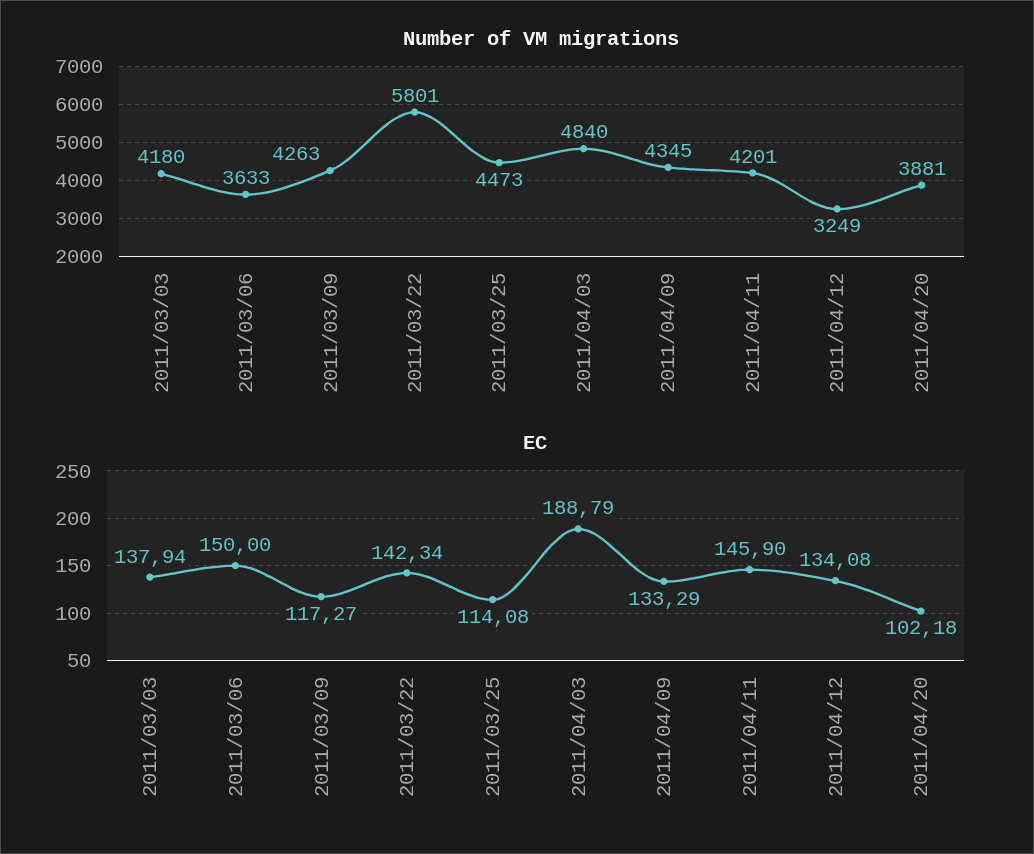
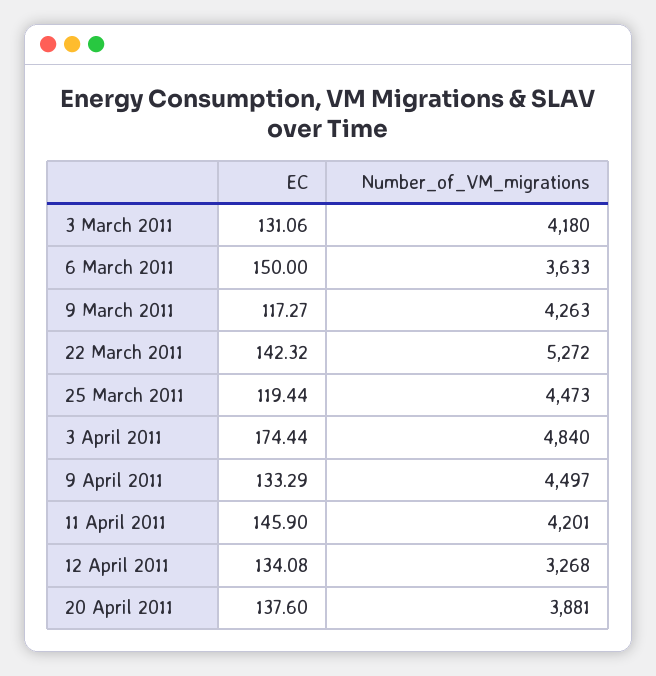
Number of VM migrations, 2011/03/22: 5801 -> 5272
Number of VM migrations, 2011/04/09: 4345 -> 4497
Number of VM migrations, 2011/04/12: 3249 -> 3268
EC, 2011/03/03: 137.94 -> 131.06
EC, 2011/03/22: 142.34 -> 142.32
EC, 2011/03/25: 114.08 -> 119.44
EC, 2011/04/03: 188.79 -> 174.44
EC, 2011/04/20: 102.18 -> 137.6

